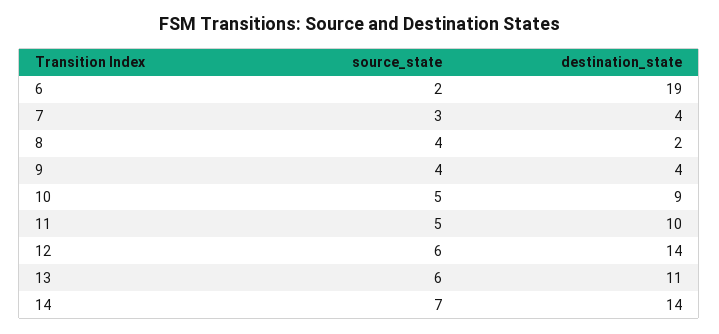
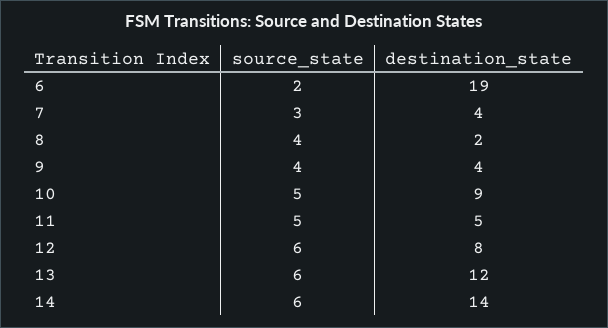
destination_state, 11: 10 -> 5
destination_state, 12: 14 -> 8
destination_state, 13: 11 -> 12
source_state, 14: 7 -> 6

